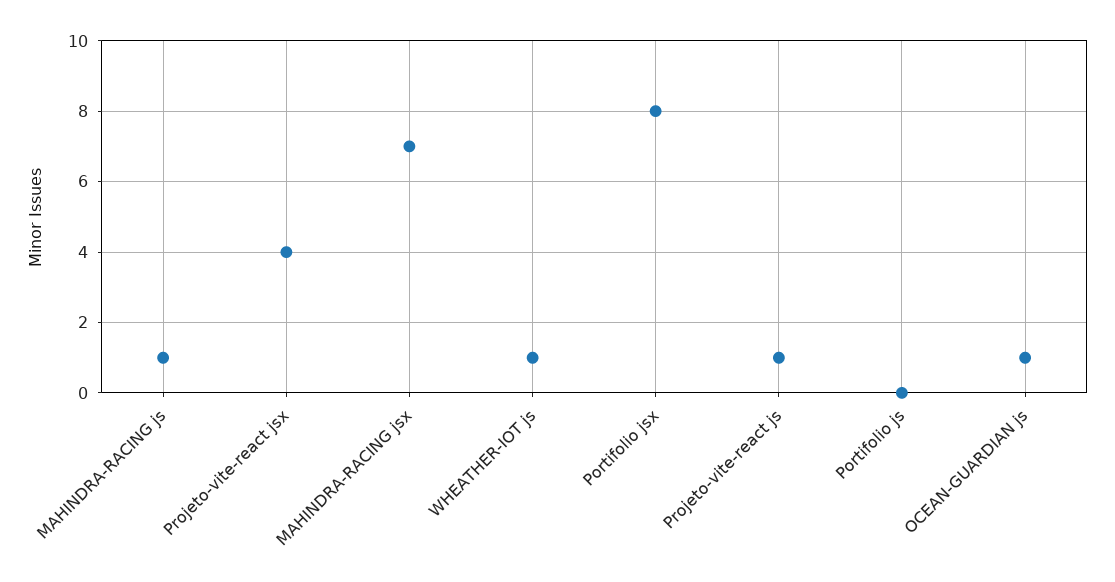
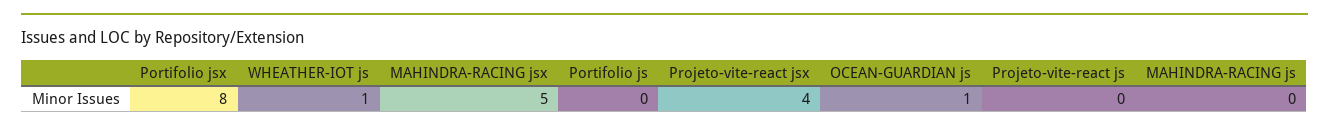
MAHINDRA-RACING js: 1 -> 0
MAHINDRA-RACING jsx: 7 -> 5
Projeto-vite-react js: 1 -> 0

